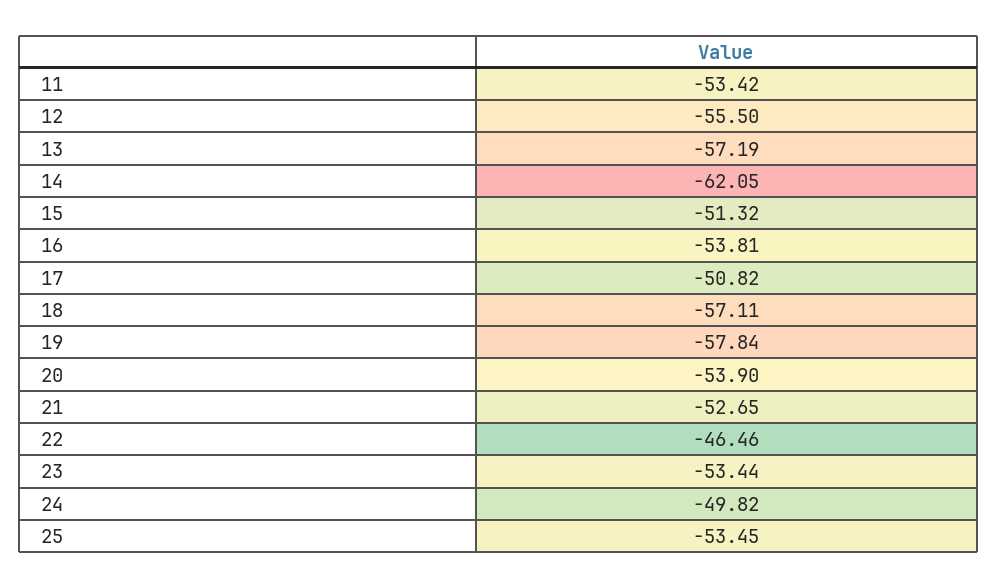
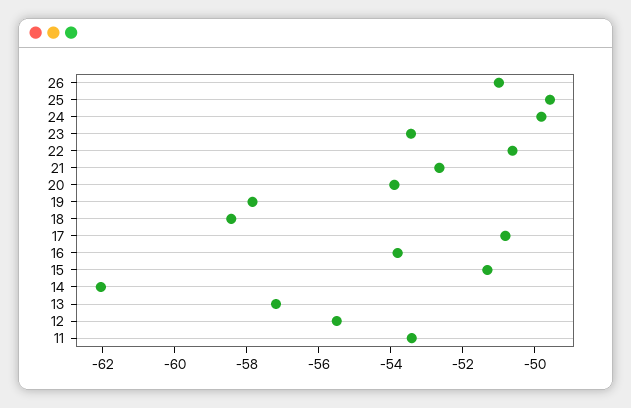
18: -57.11 -> -58.5
22: -46.46 -> -50.5
25: -53.45 -> -49.5
26: none -> -51

